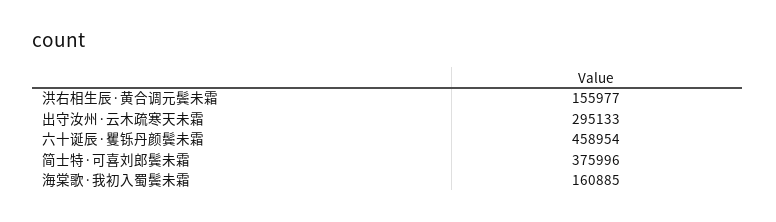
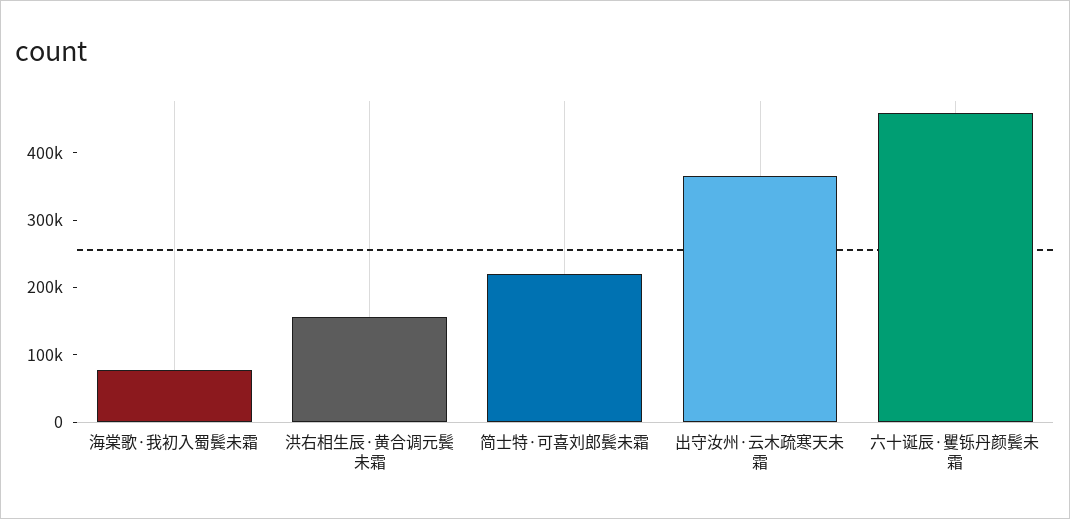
出守汝州·云木疏寒天未霜: 295133 -> 360000
简士特·可喜刘郎鬓未霜: 375996 -> 220000
海棠歌·我初入蜀鬓未霜: 160885 -> 80000

